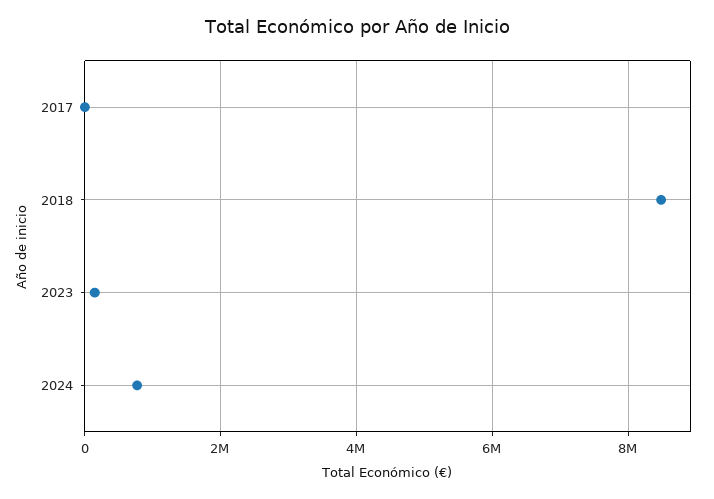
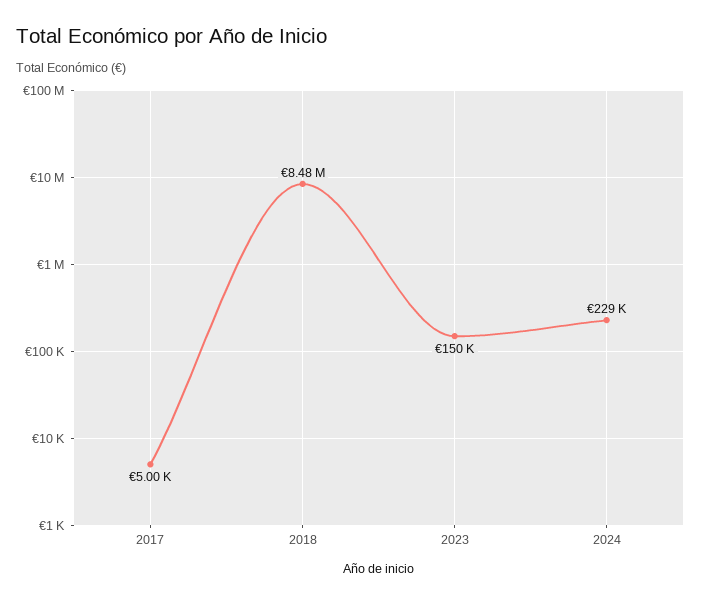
2024: 800000 -> 229000

